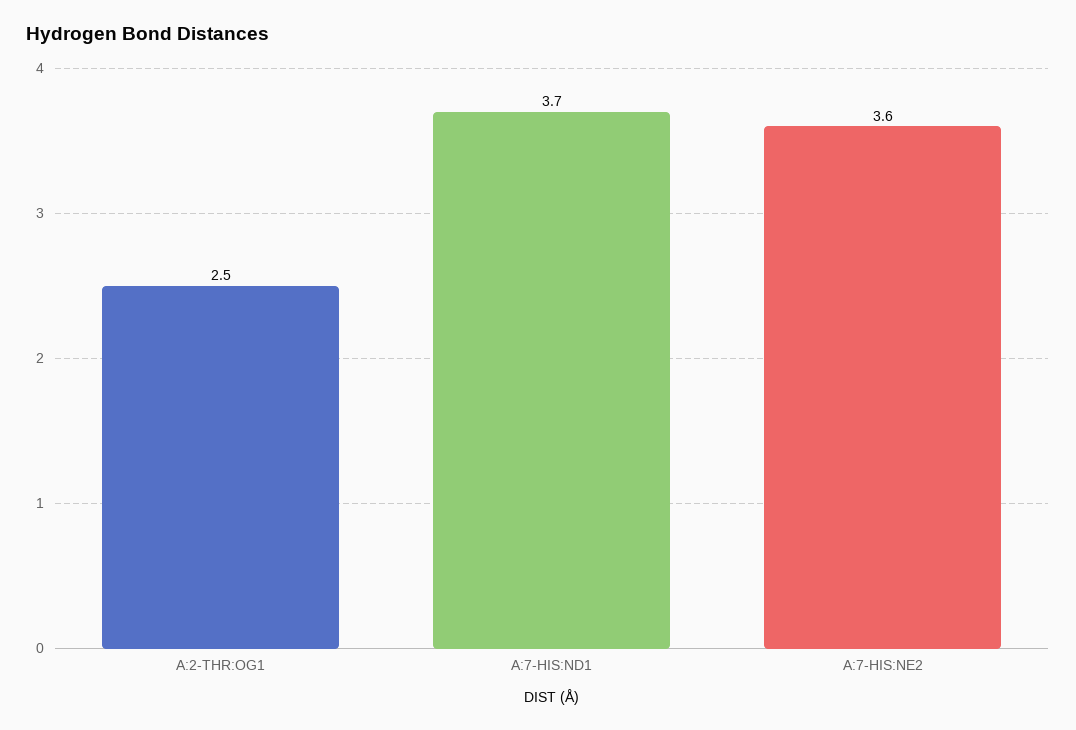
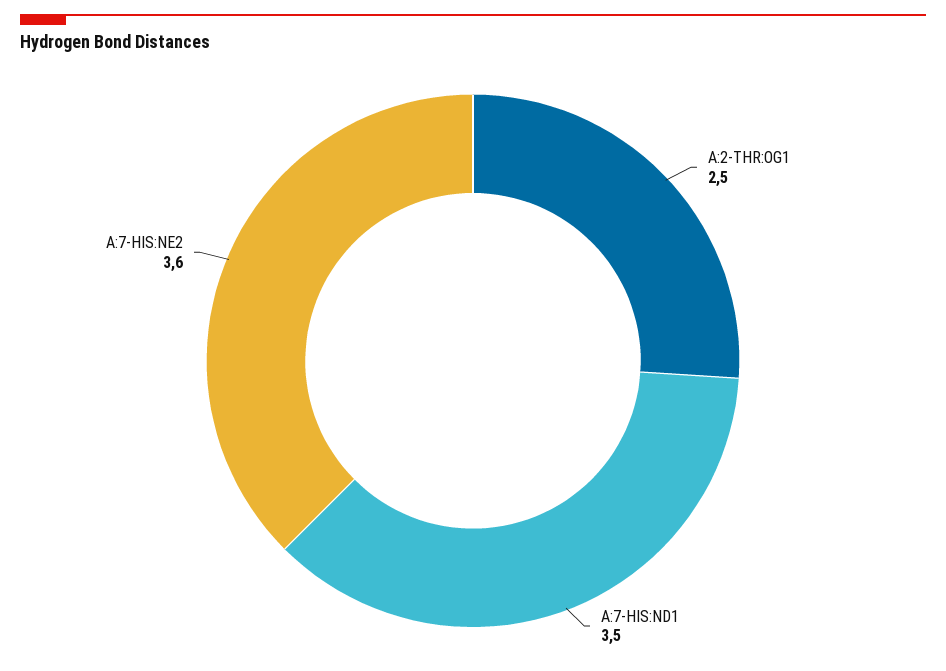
A:7-HIS:ND1: 3.7 -> 3.5

